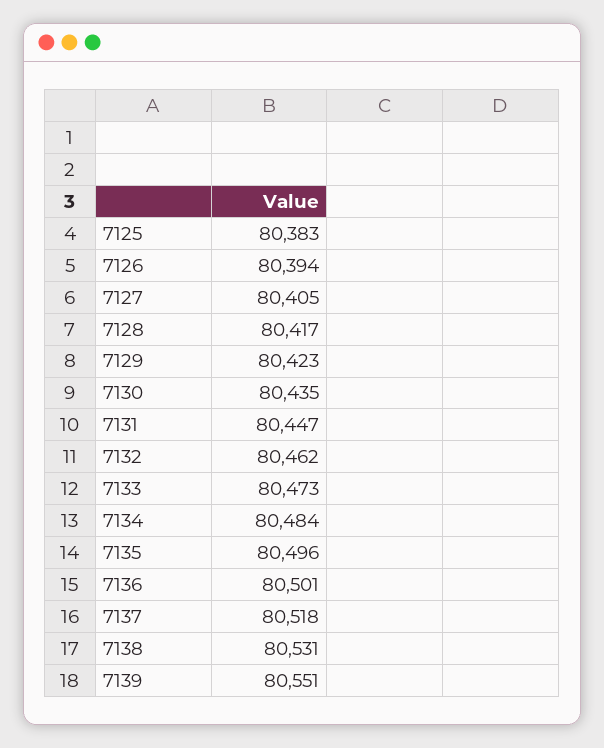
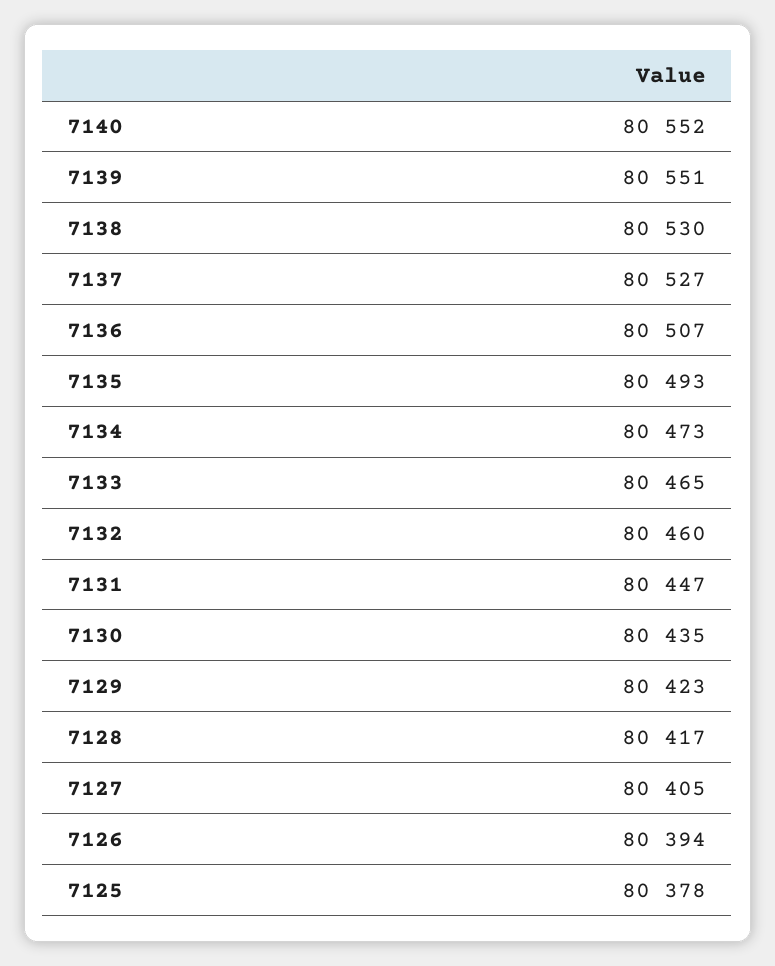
7125: 80383 -> 80378
7132: 80462 -> 80460
7133: 80473 -> 80465
7134: 80484 -> 80473
7135: 80496 -> 80493
7136: 80501 -> 80507
7137: 80518 -> 80527
7138: 80531 -> 80530
7140: none -> 80552

